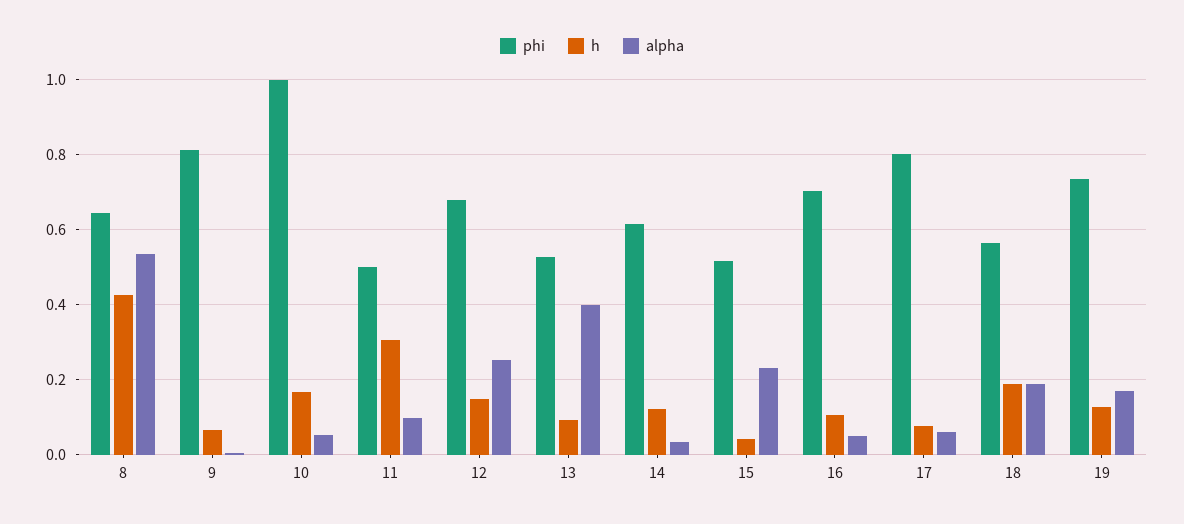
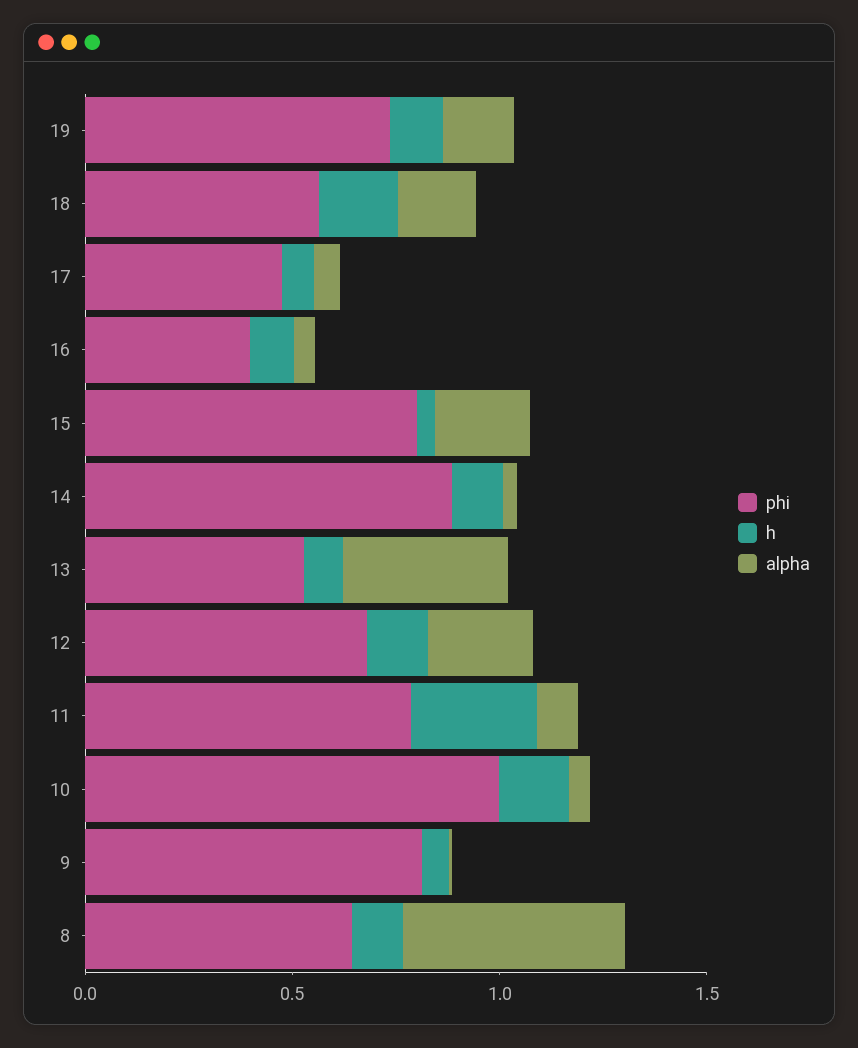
h, 8: 0.42 -> 0.1
phi, 11: 0.5 -> 0.8
phi, 14: 0.62 -> 0.9
phi, 15: 0.52 -> 0.8
phi, 16: 0.7 -> 0.4
phi, 17: 0.8 -> 0.5

